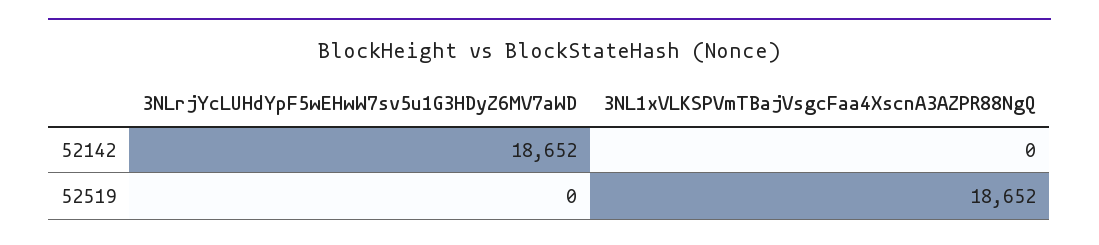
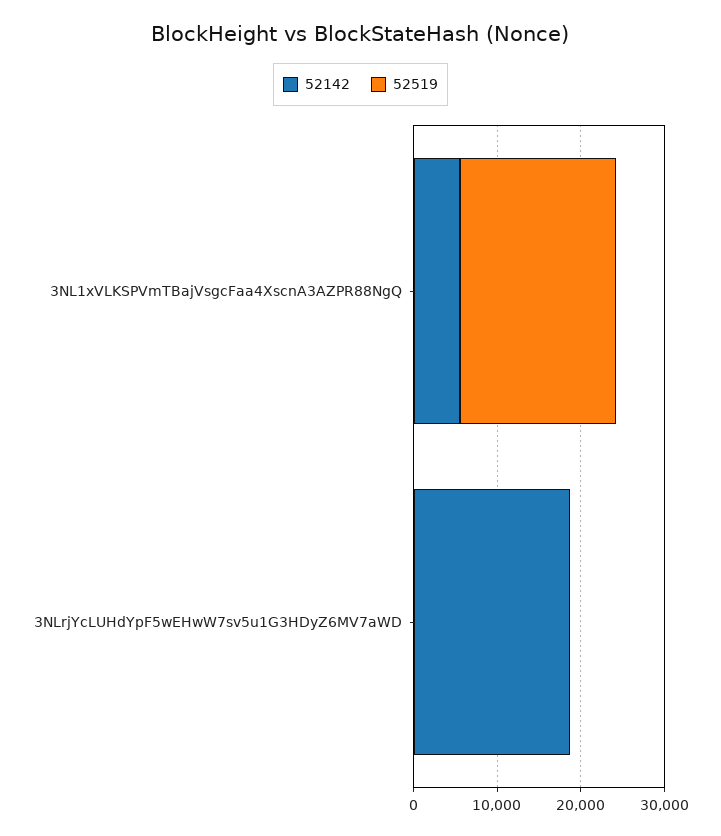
52142, 3NL1xVLKSPVmTBajVsgcFaa4XscnA3AZPR88NgQ: 0 -> 6000

